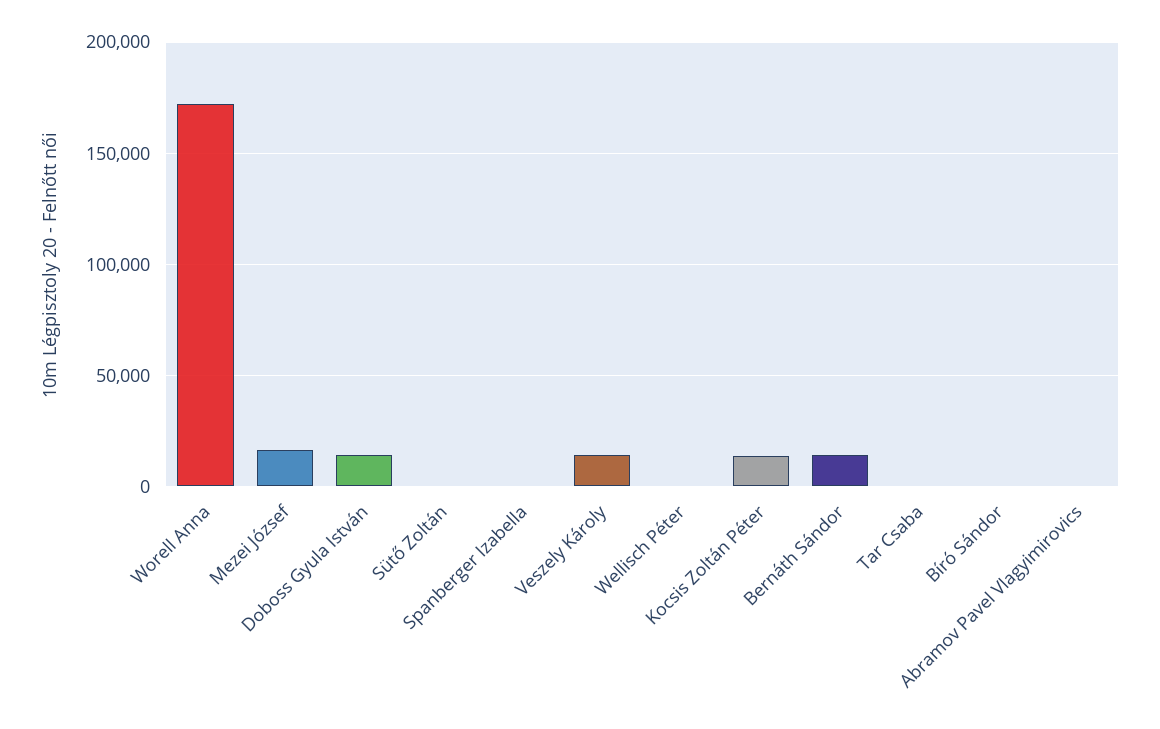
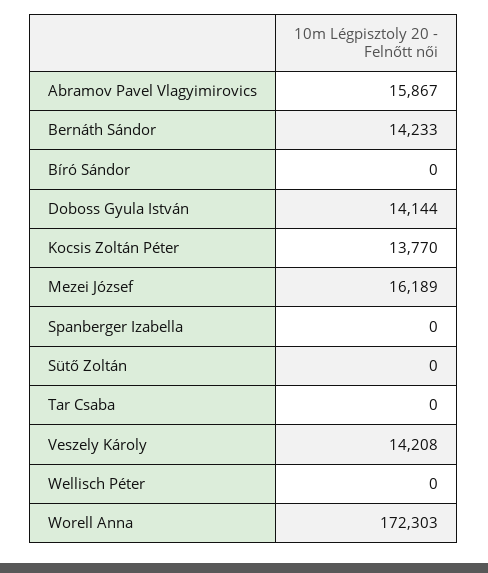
Abramov Pavel Vlagyimirovics: 0 -> 15867

